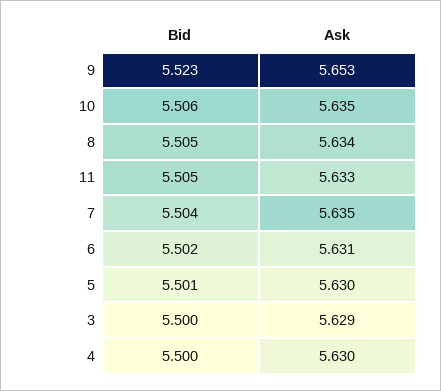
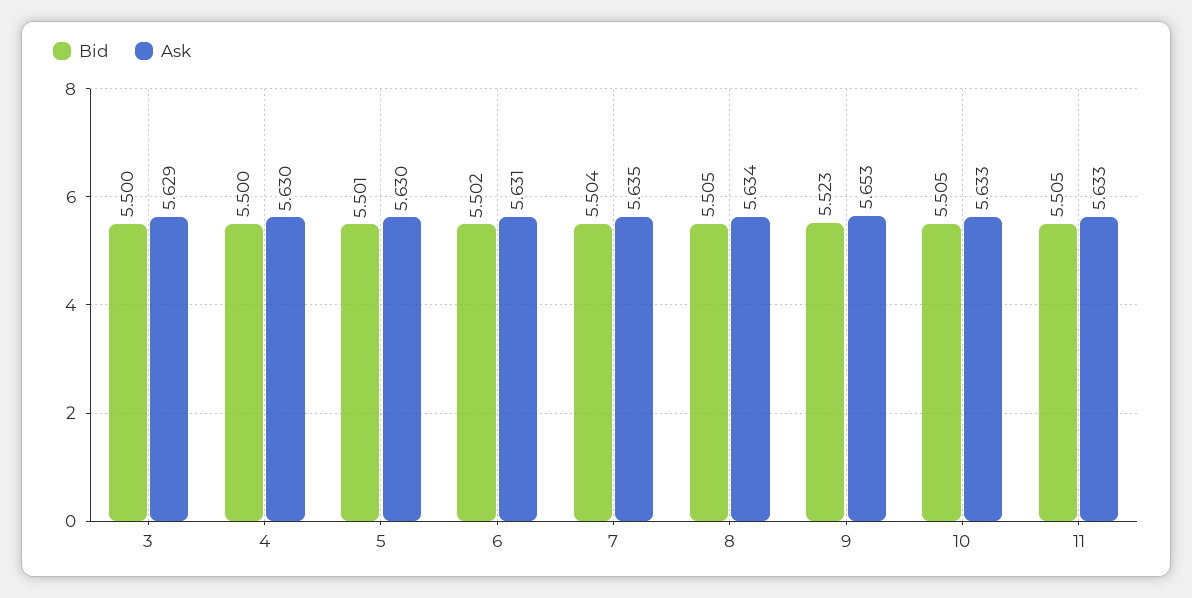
Bid, 10: 5.506 -> 5.505
Ask, 10: 5.635 -> 5.633

